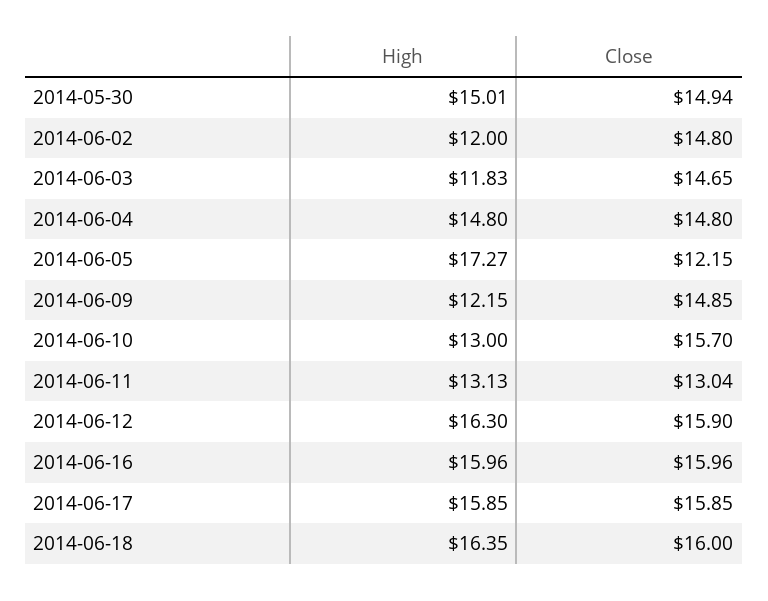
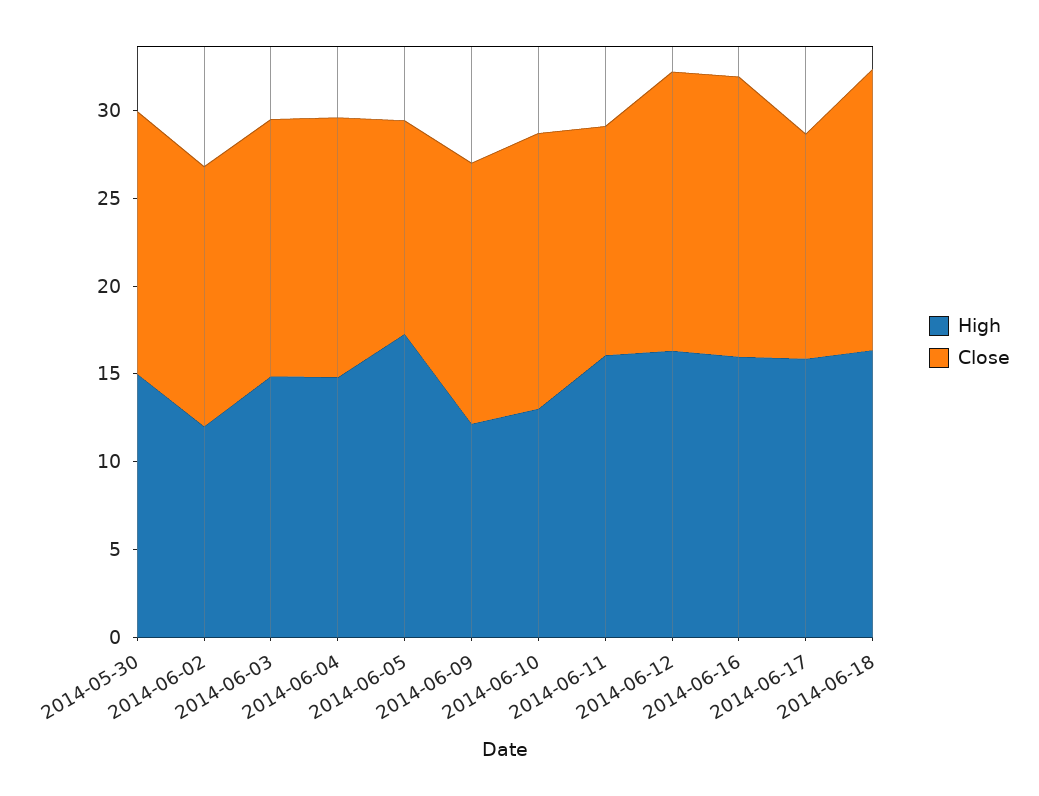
High, 2014-06-03: 11.83 -> 15
High, 2014-06-11: 13.13 -> 16
Close, 2014-06-17: 15.85 -> 13

